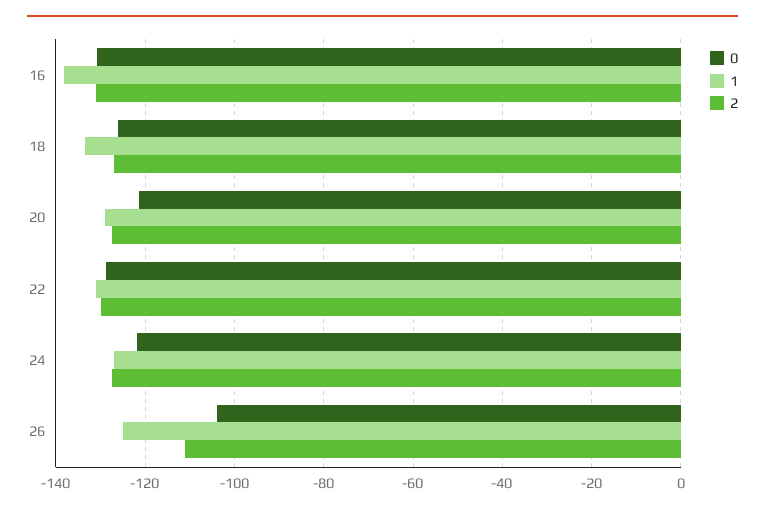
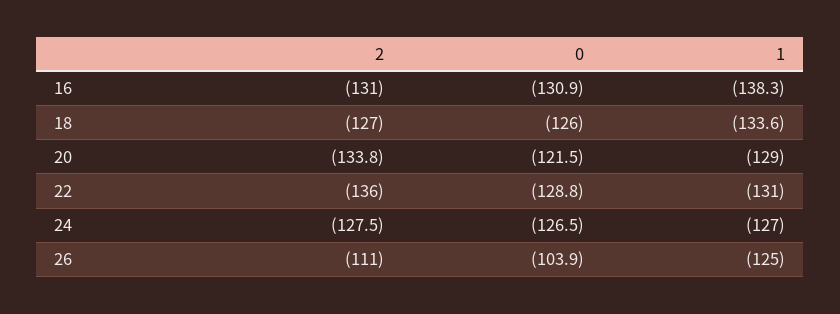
2, 20: -128 -> -133.8
2, 22: -130 -> -136
0, 24: -122 -> -126.5

